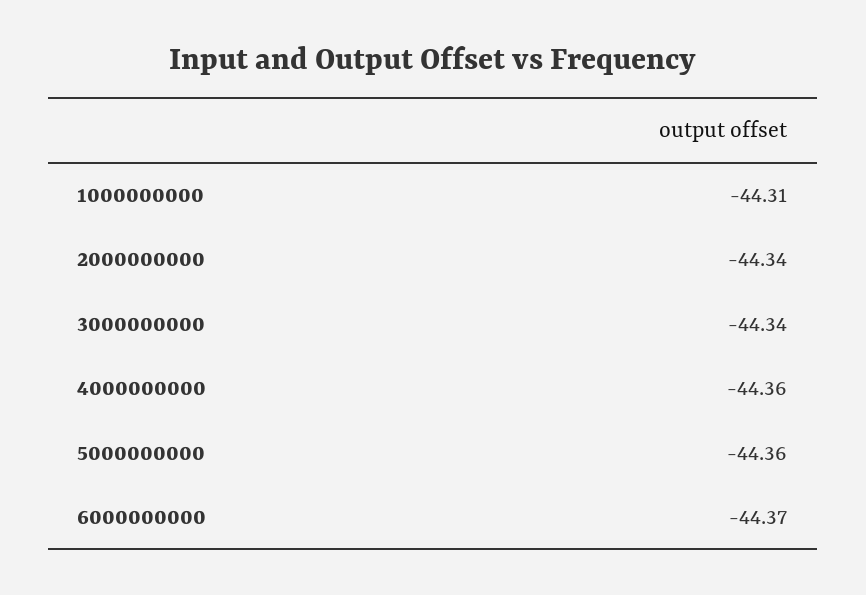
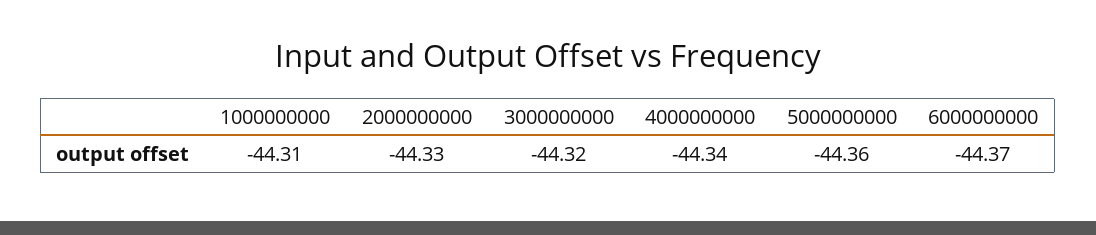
2000000000: -44.34 -> -44.33
3000000000: -44.34 -> -44.32
4000000000: -44.36 -> -44.34

